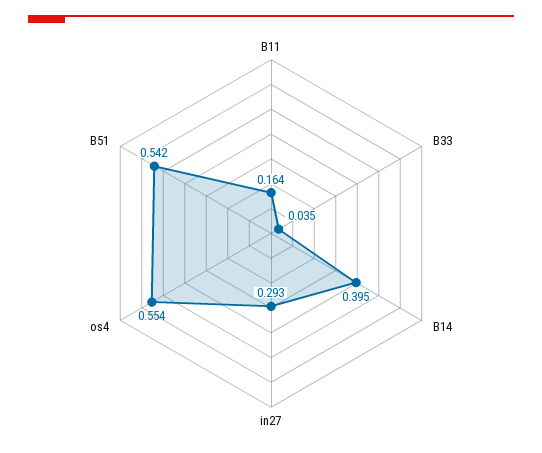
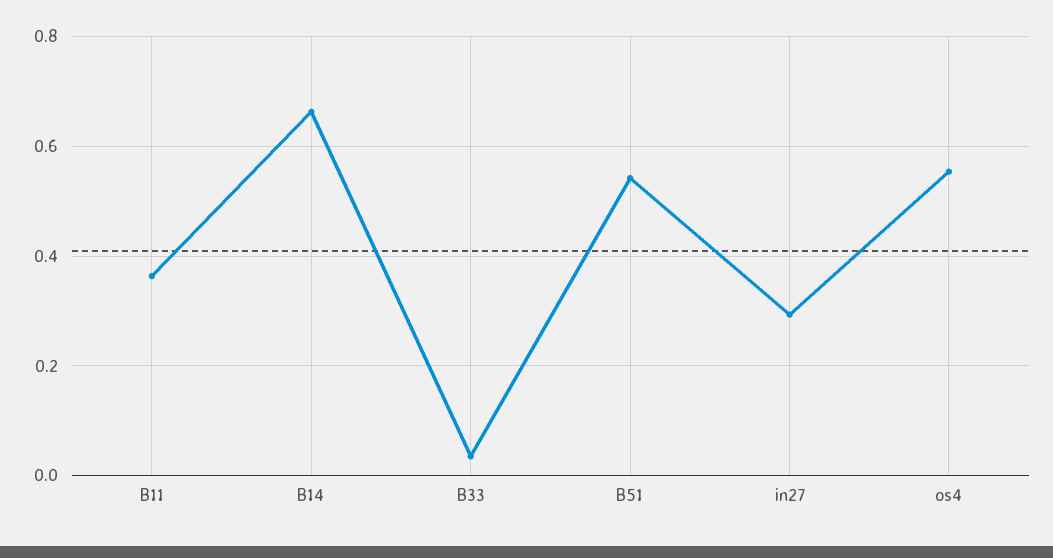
B11: 0.164 -> 0.36
B14: 0.395 -> 0.66

